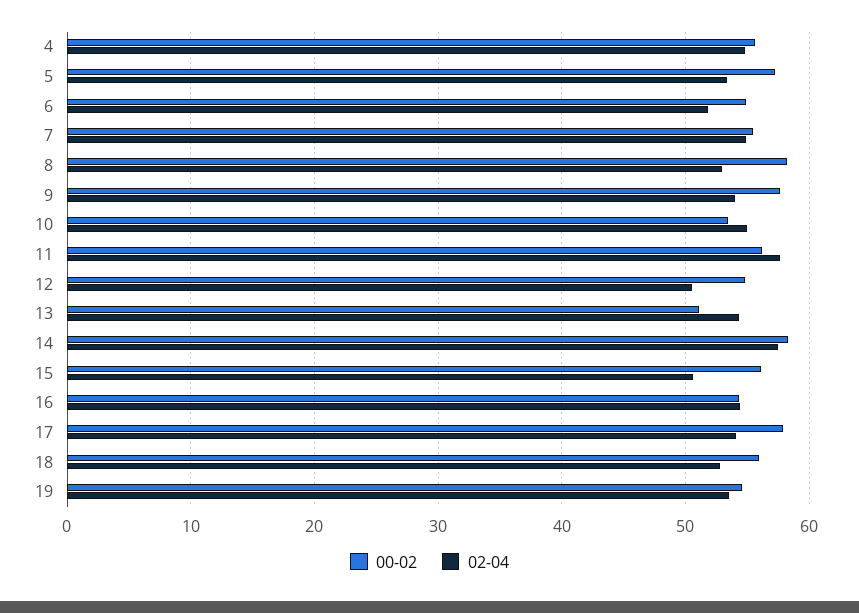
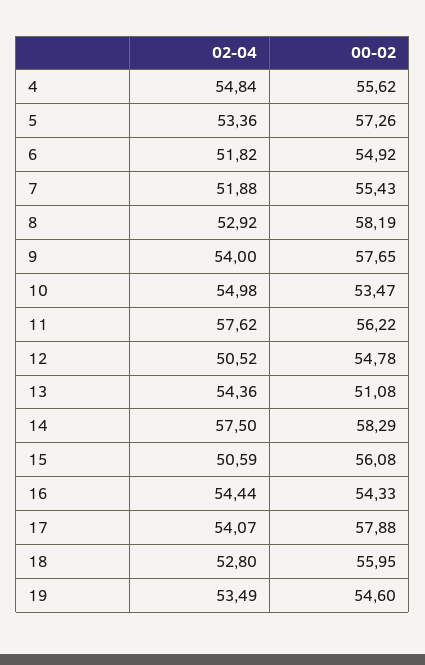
02-04, 7: 55 -> 51.88

